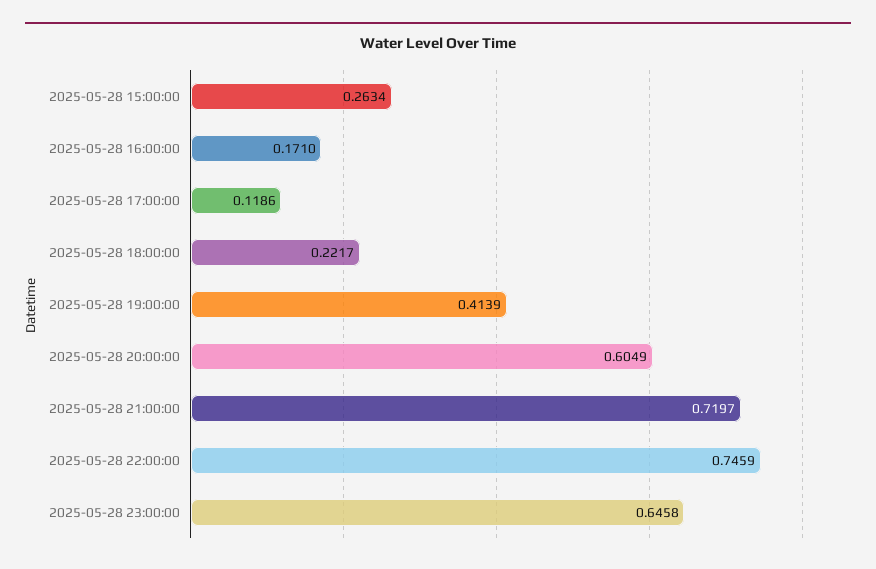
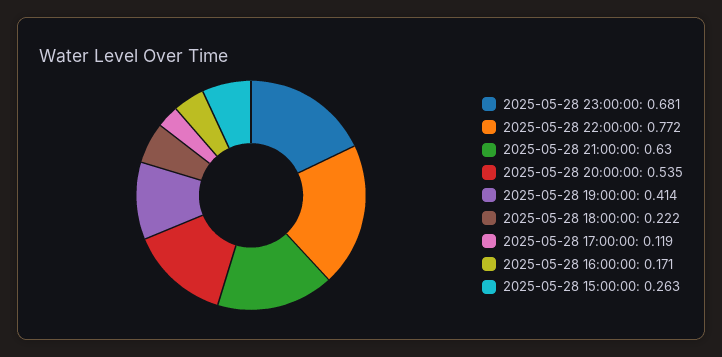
2025-05-28 20:00:00: 0.6049 -> 0.535
2025-05-28 21:00:00: 0.7197 -> 0.63
2025-05-28 22:00:00: 0.7459 -> 0.772
2025-05-28 23:00:00: 0.6458 -> 0.681

